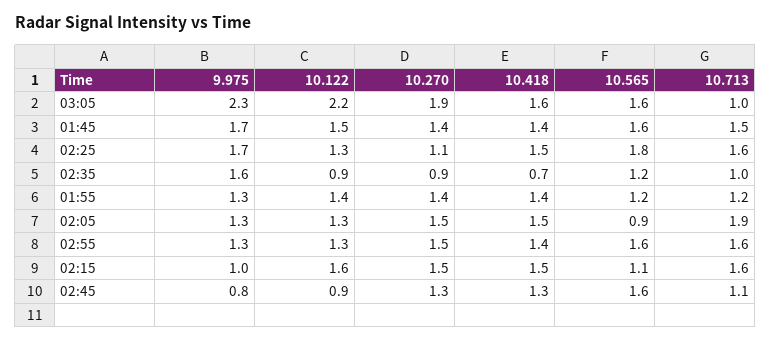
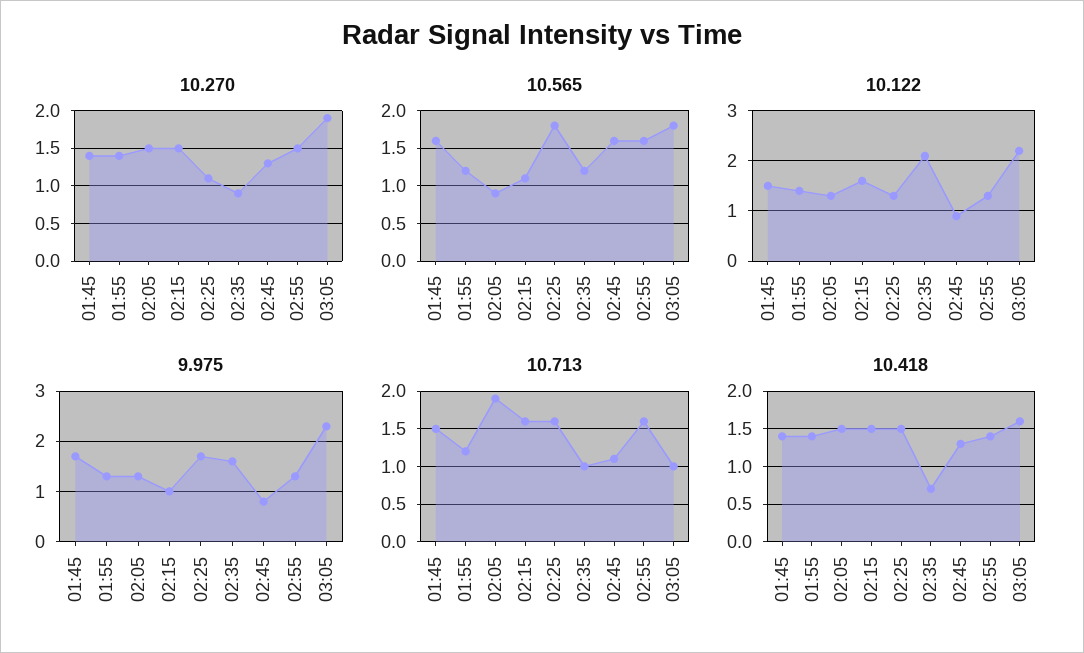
10.565, 03:05: 1.6 -> 1.8
10.122, 02:35: 0.9 -> 2

